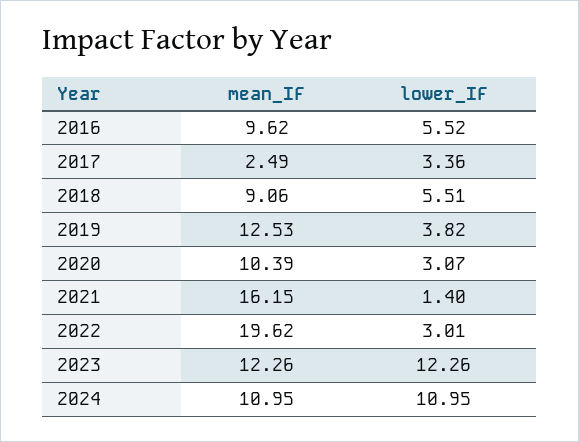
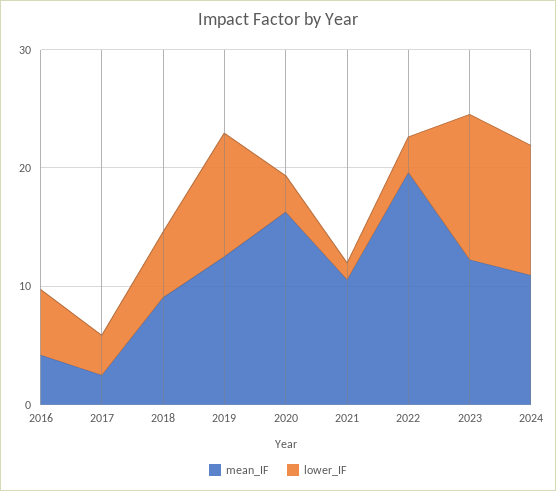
mean_IF, 2016: 9.62 -> 4
lower_IF, 2019: 3.82 -> 10
mean_IF, 2020: 10.39 -> 16
mean_IF, 2021: 16.15 -> 10

